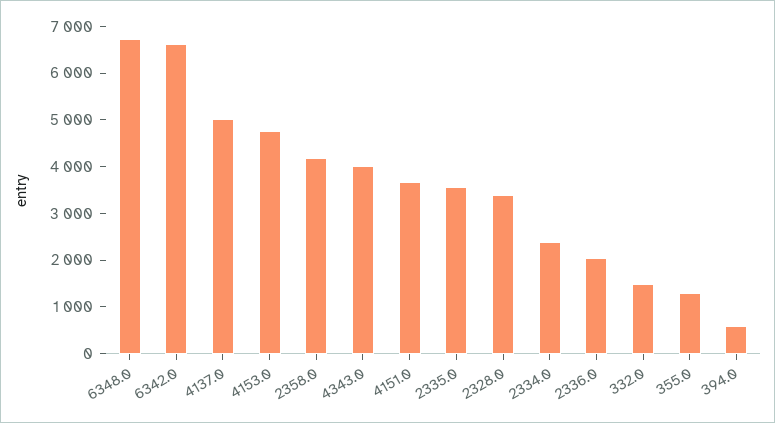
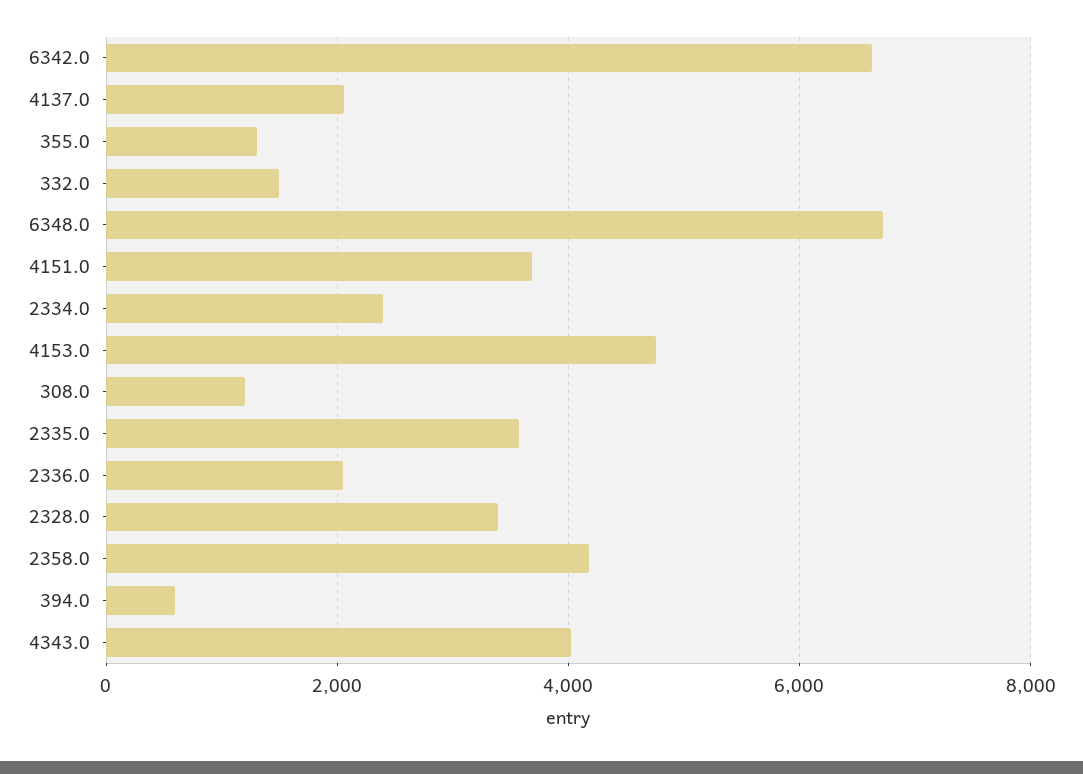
4137.0: 5000 -> 2000
308.0: none -> 1200

